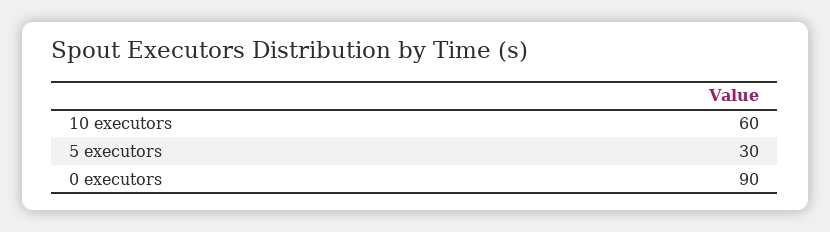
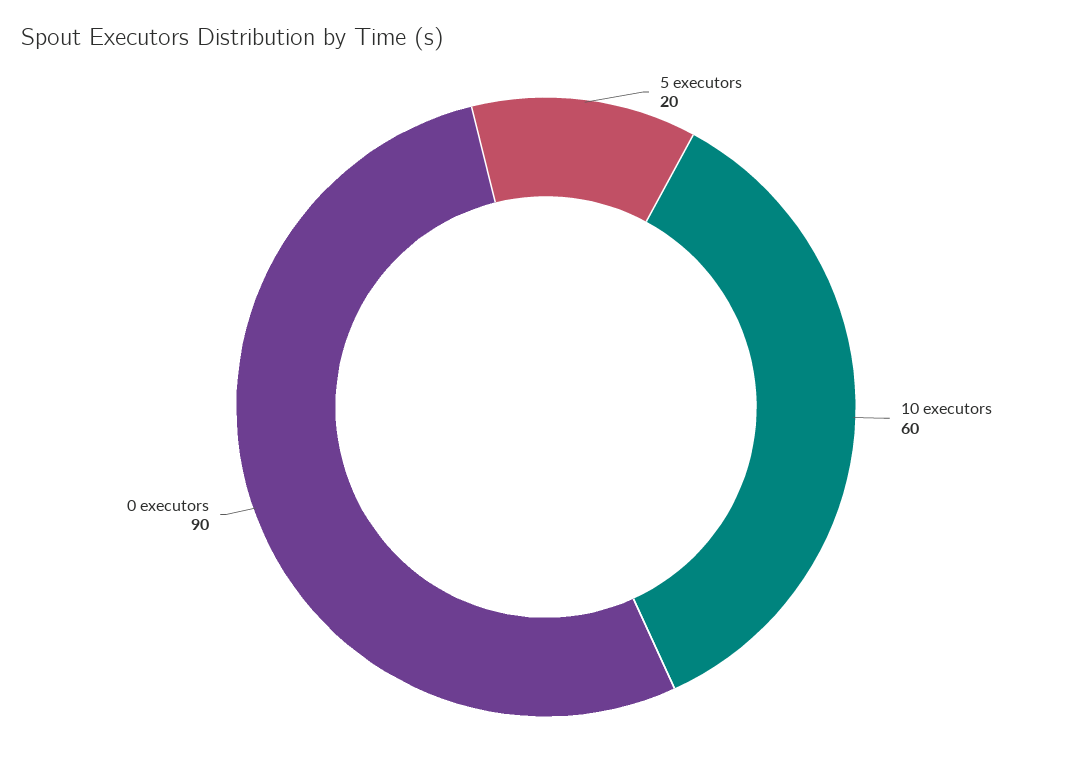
5 executors: 30 -> 20

